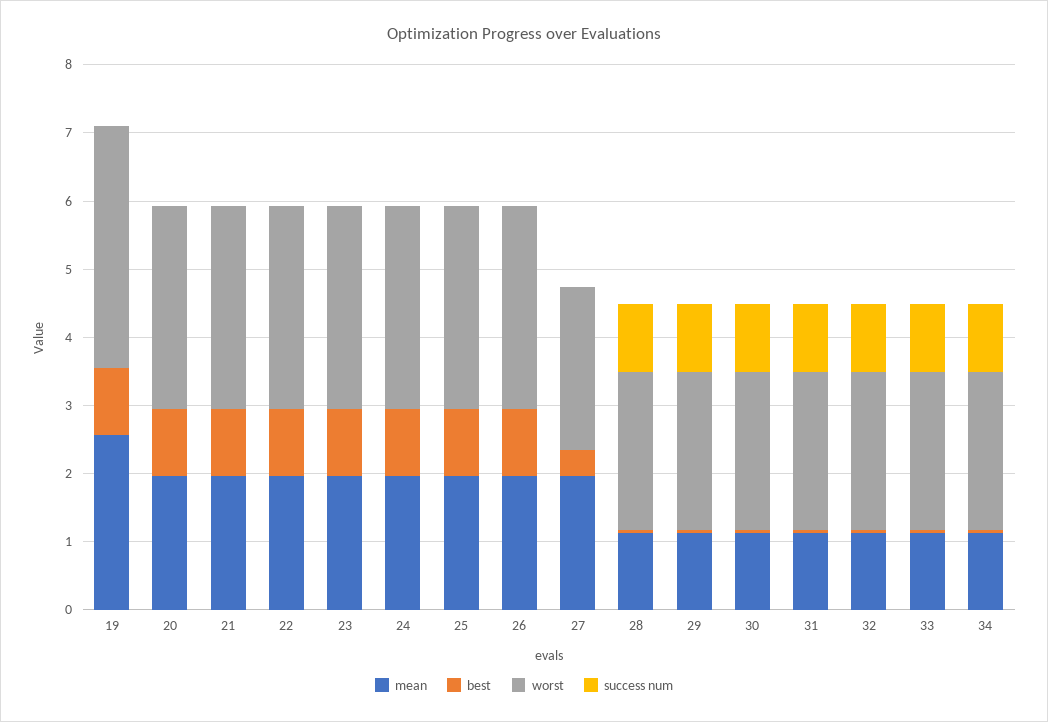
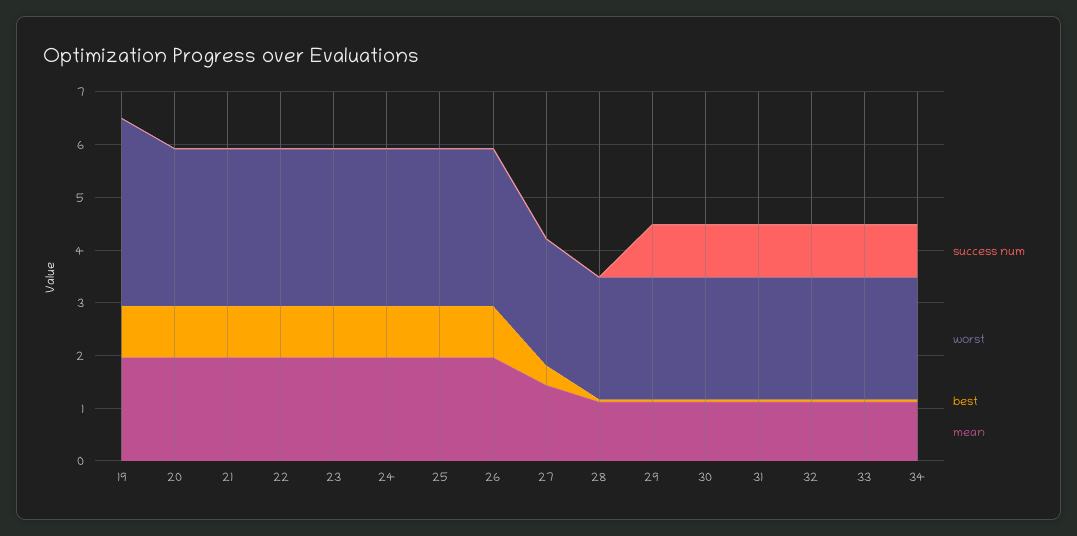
mean, 19: 2.6 -> 2
mean, 27: 2 -> 1.4
success num, 28: 1 -> 0

